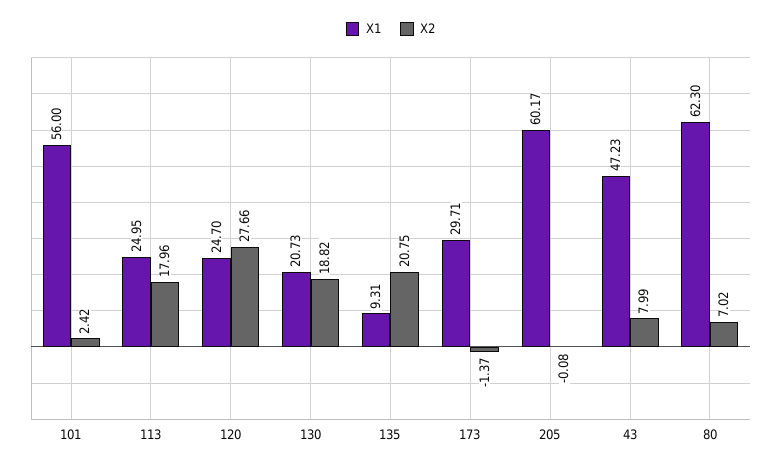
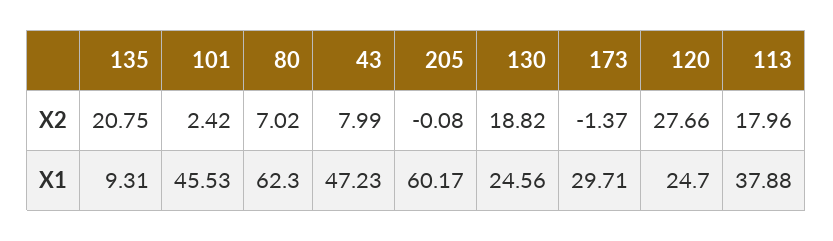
X1, 101: 56 -> 45.53
X1, 113: 24.95 -> 37.88
X1, 130: 20.73 -> 24.56

